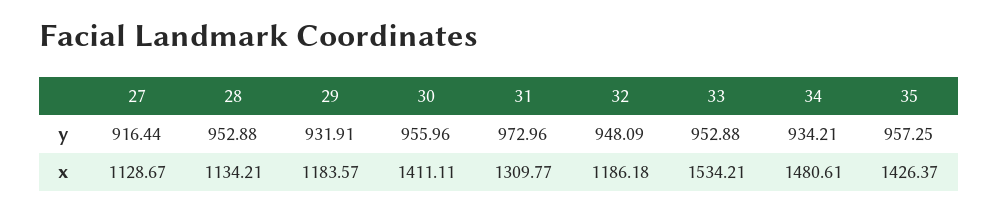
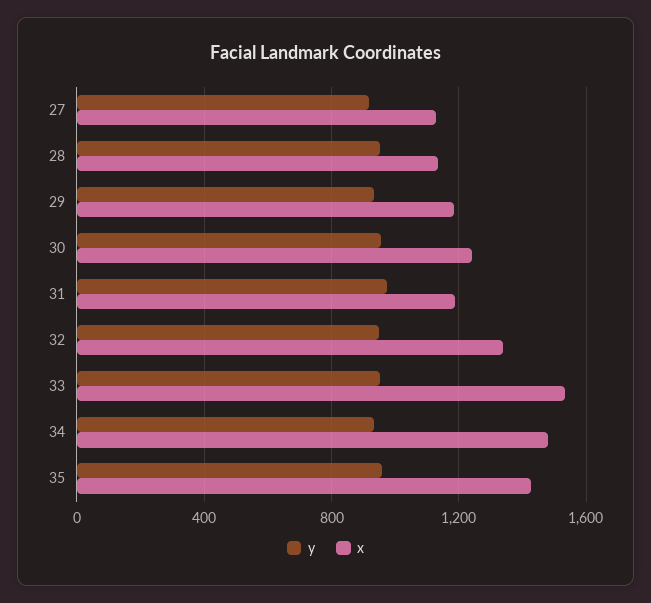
x, 30: 1411.11 -> 1250
x, 31: 1309.77 -> 1200
x, 32: 1186.18 -> 1350

